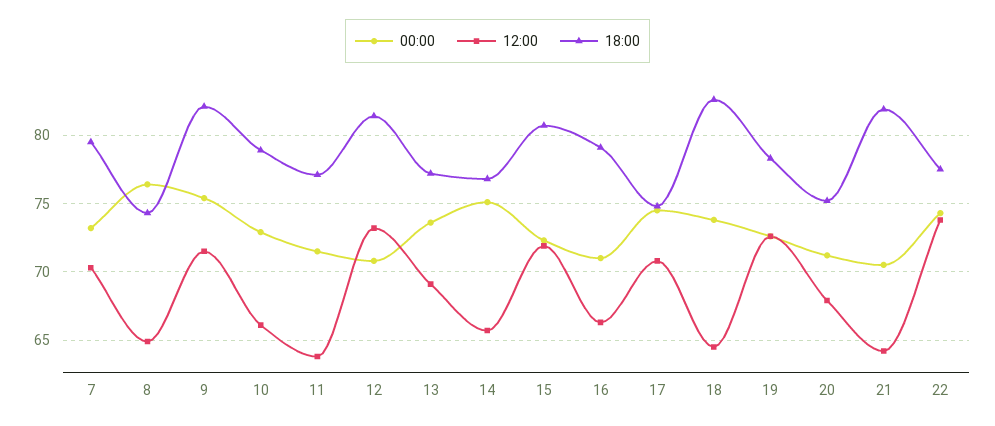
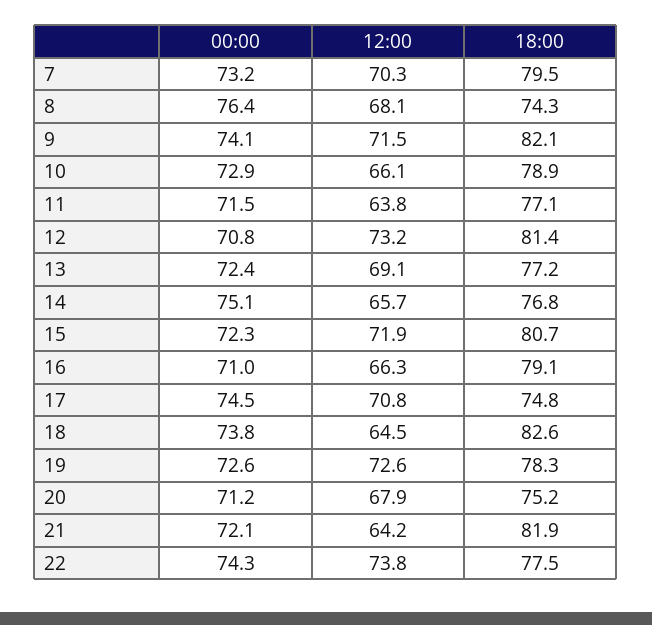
12:00, 8: 65 -> 68.1
00:00, 9: 75.5 -> 74.1
00:00, 13: 73.5 -> 72.4
00:00, 21: 70.5 -> 72.1

